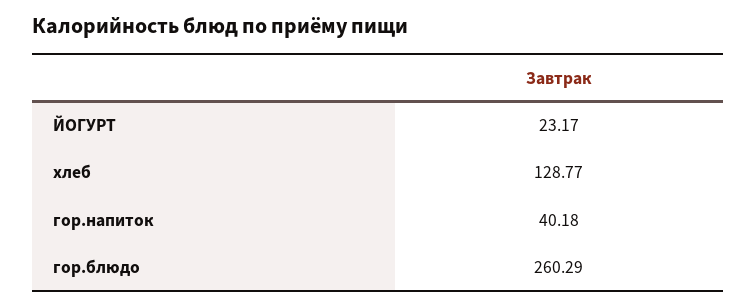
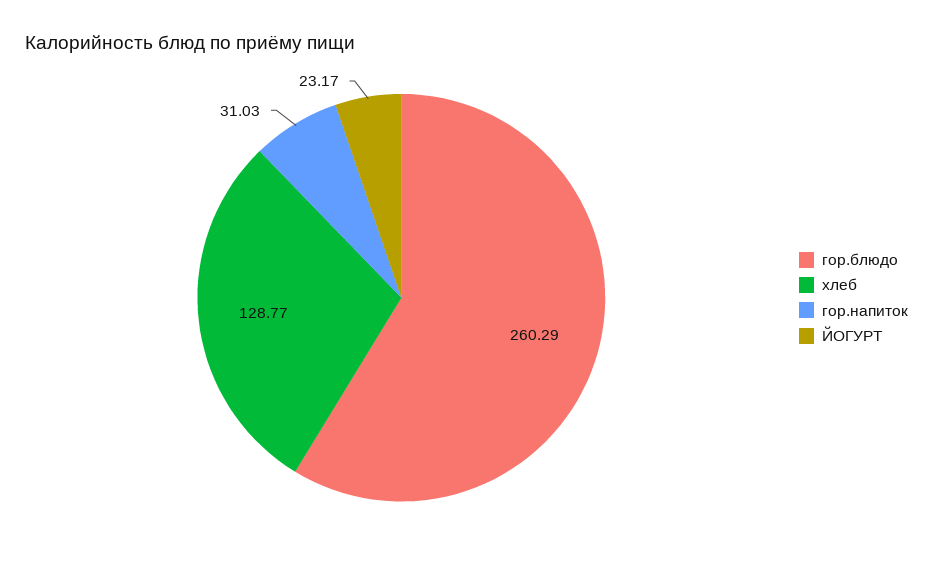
гор.напиток: 40.18 -> 31.03

